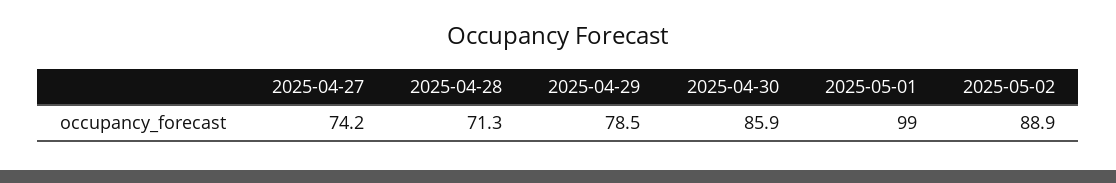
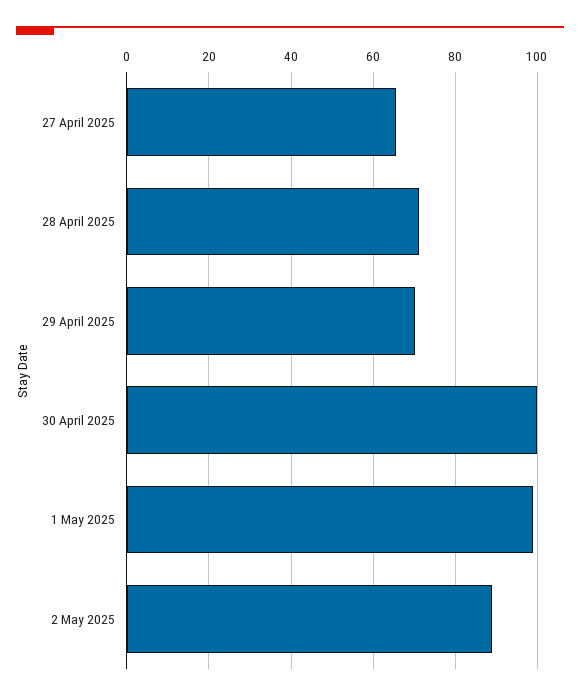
2025-04-27: 74.2 -> 66
2025-04-29: 78.5 -> 70
2025-04-30: 85.9 -> 100

